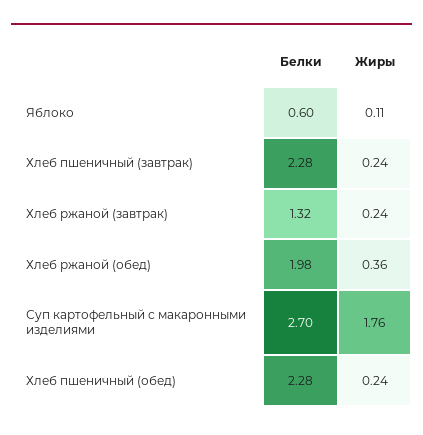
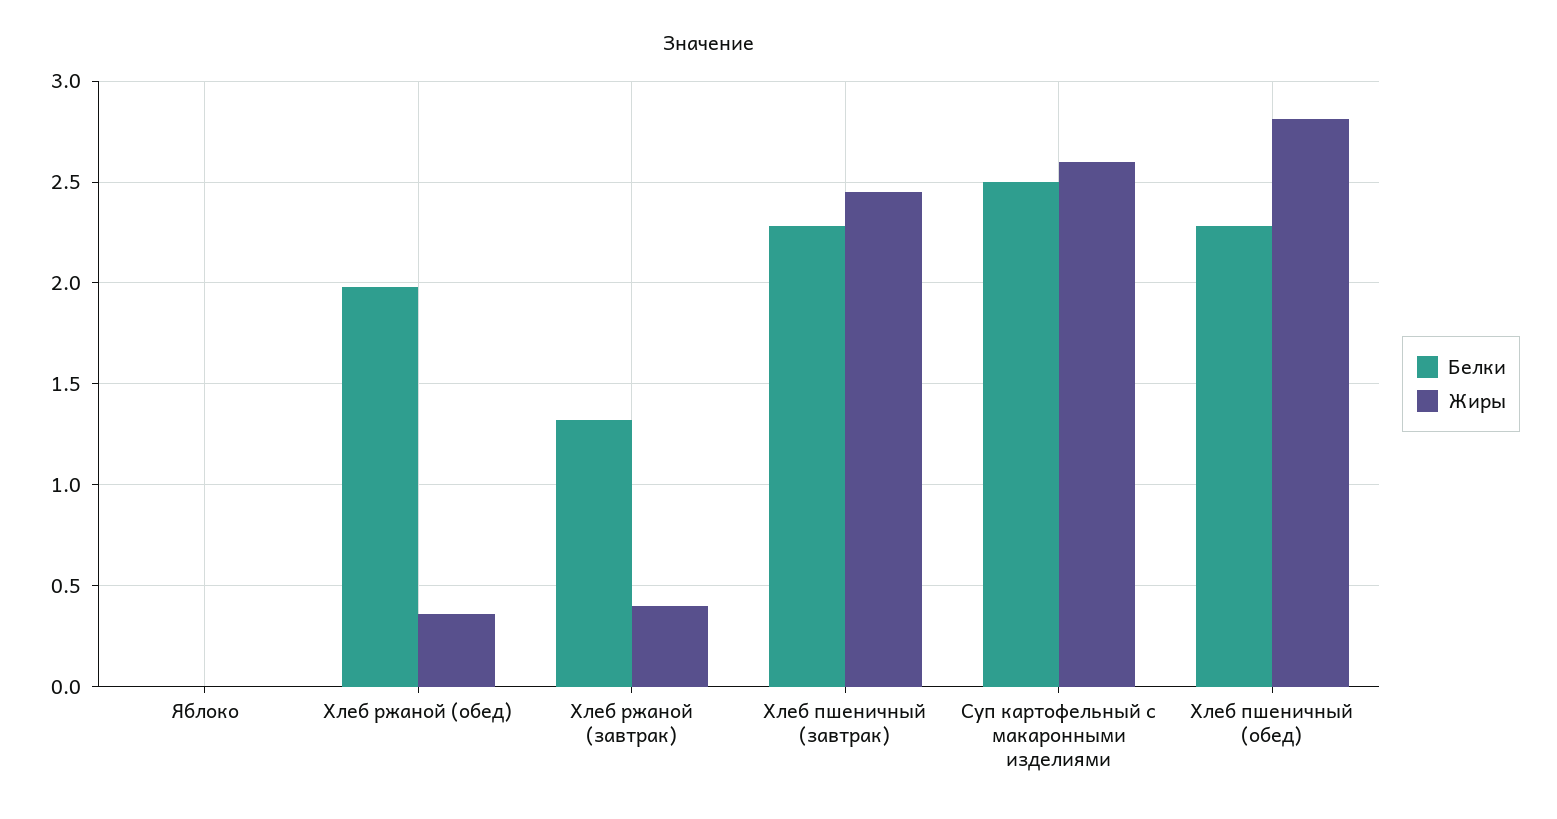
Белки, Яблоко: 0.6 -> 0
Жиры, Яблоко: 0.11 -> 0
Жиры, Хлеб пшеничный (завтрак): 0.24 -> 2.45
Жиры, Хлеб ржаной (завтрак): 0.24 -> 0.4
Белки, Суп картофельный с макаронными изделиями: 2.7 -> 2.5
Жиры, Суп картофельный с макаронными изделиями: 1.76 -> 2.6
Жиры, Хлеб пшеничный (обед): 0.24 -> 2.8

